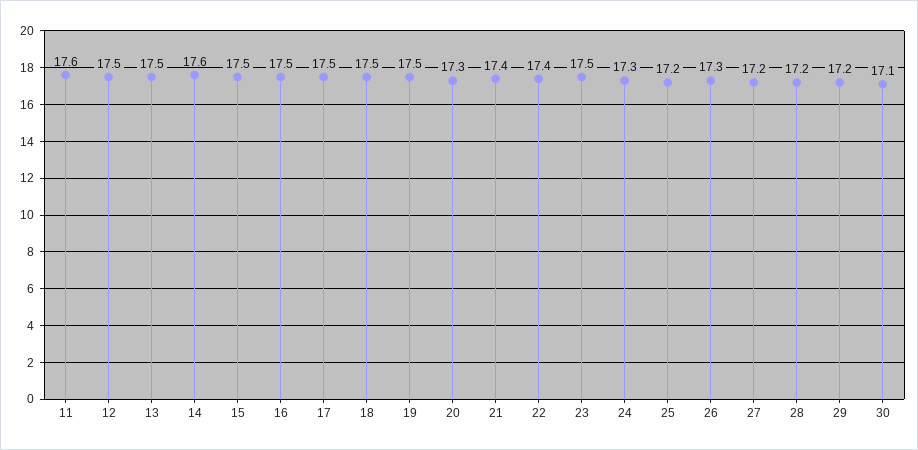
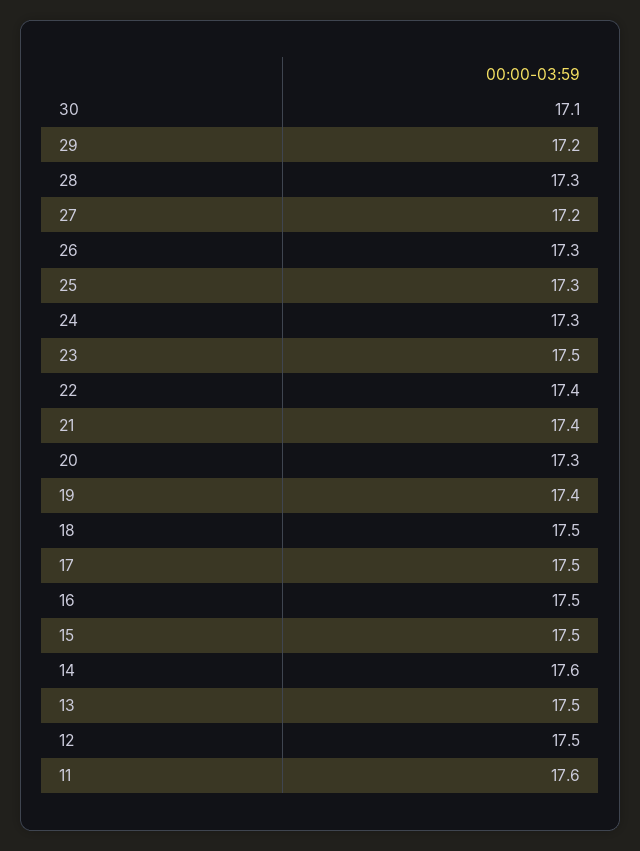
19: 17.5 -> 17.4
25: 17.2 -> 17.3
28: 17.2 -> 17.3

